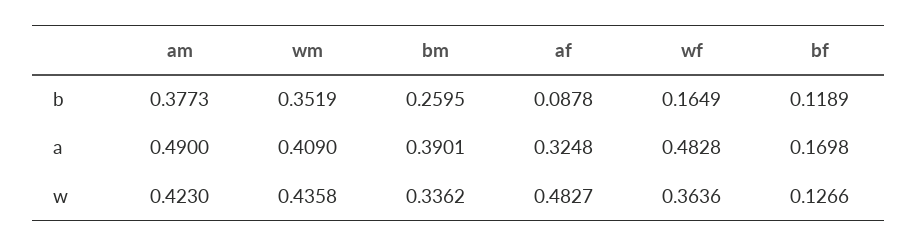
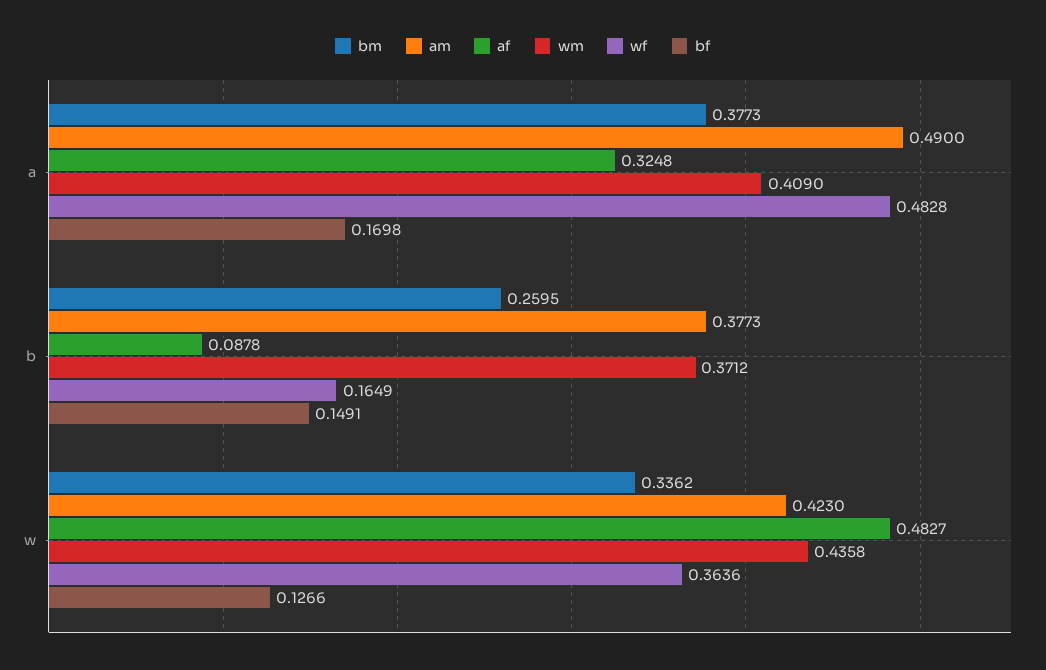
wm, b: 0.3519 -> 0.3712
bf, b: 0.1189 -> 0.1491
bm, a: 0.3901 -> 0.3773

